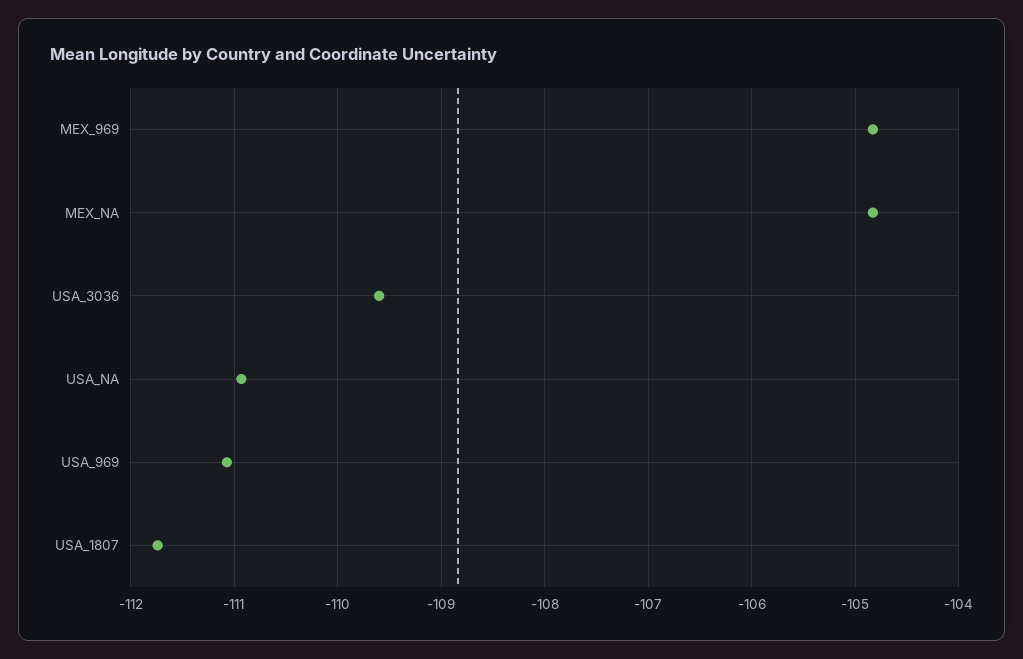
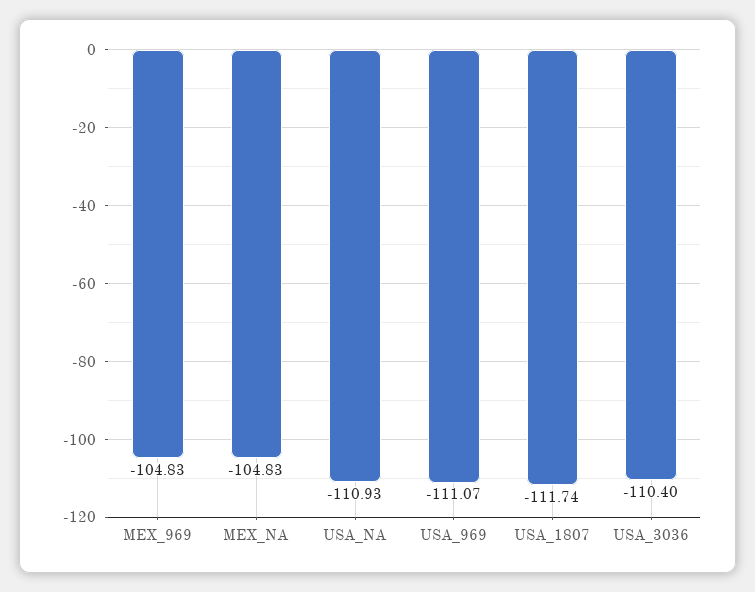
USA_3036: -109.6 -> -110.4

